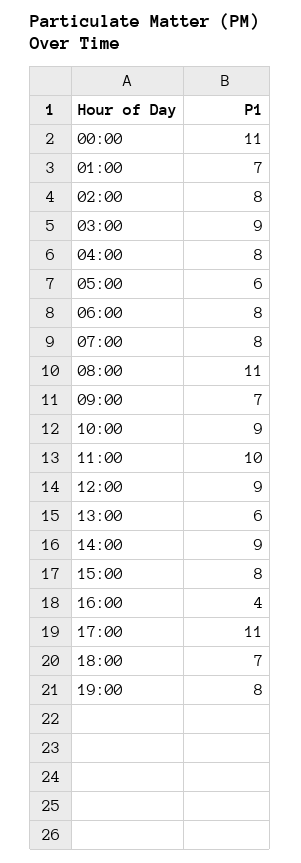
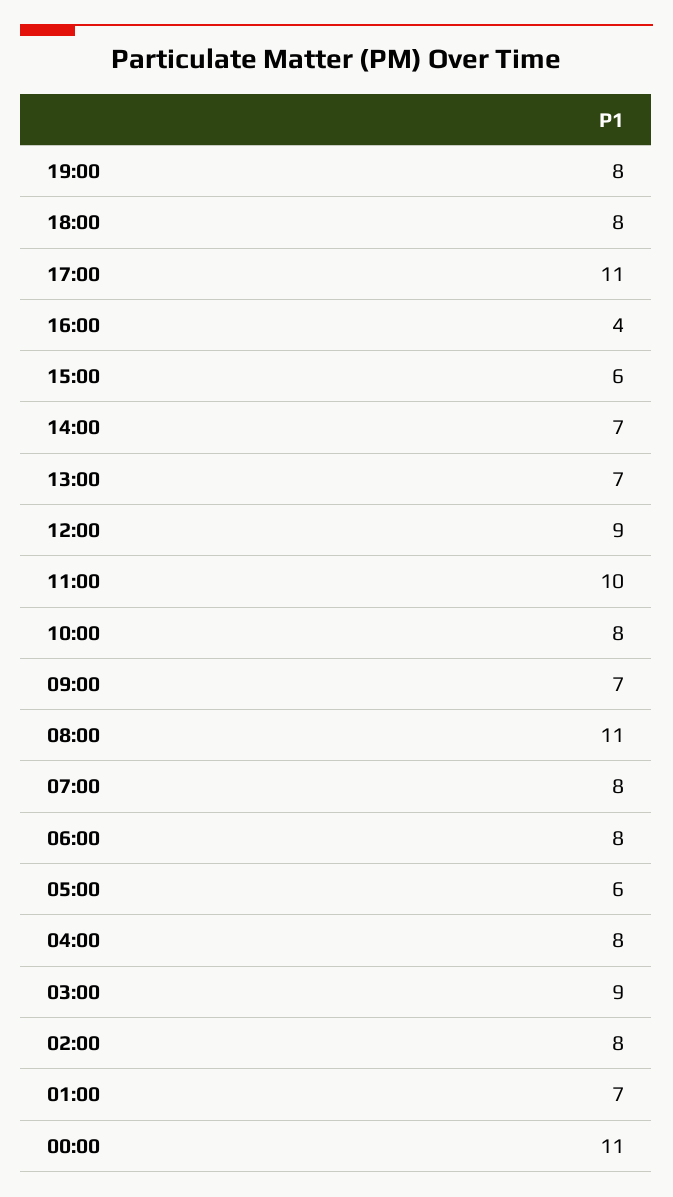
10:00: 9 -> 8
13:00: 6 -> 7
14:00: 9 -> 7
15:00: 8 -> 6
18:00: 7 -> 8

